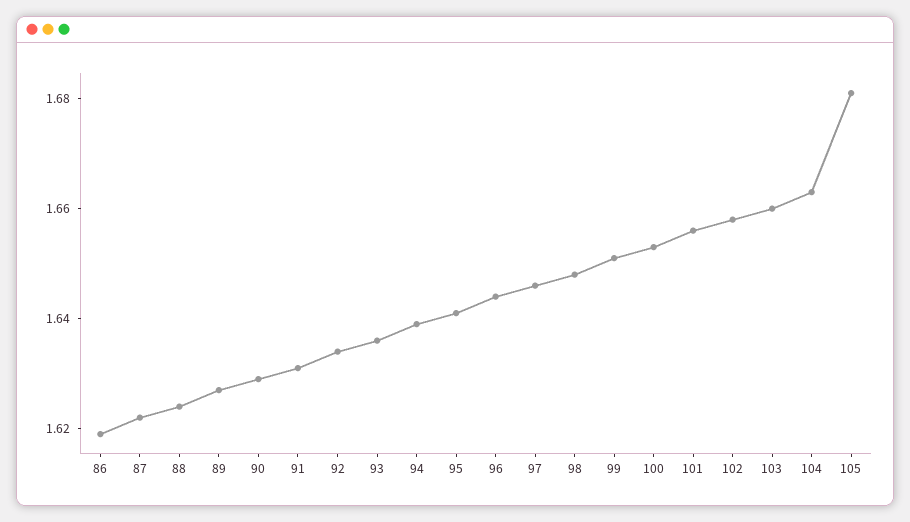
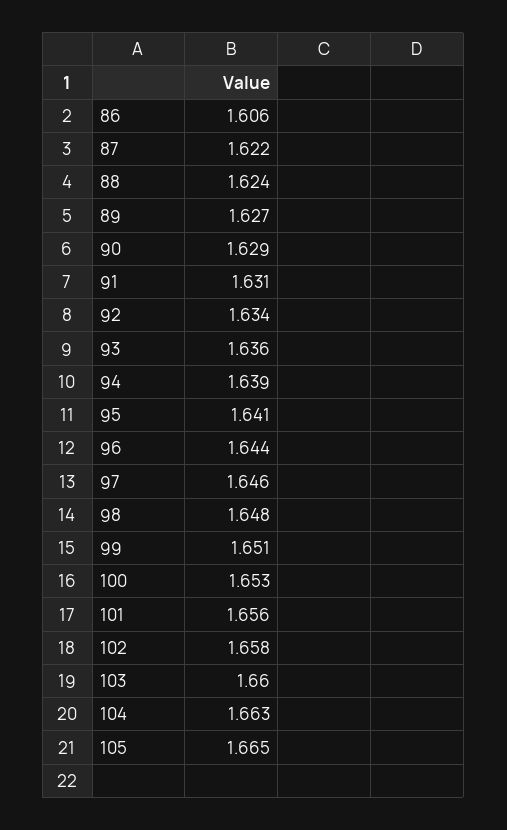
86: 1.62 -> 1.606
105: 1.68 -> 1.665

